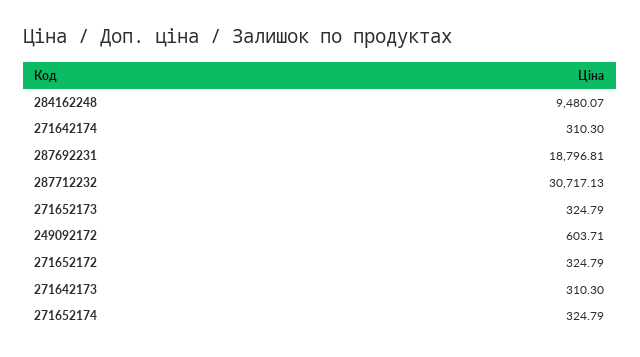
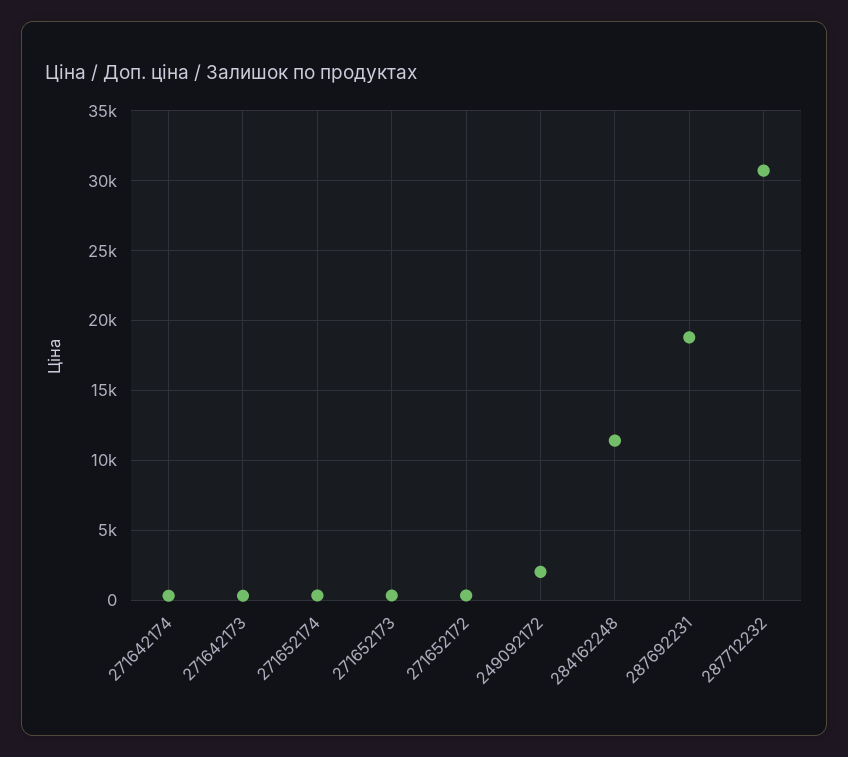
284162248: 9480.07 -> 11500
249092172: 603.71 -> 2000

